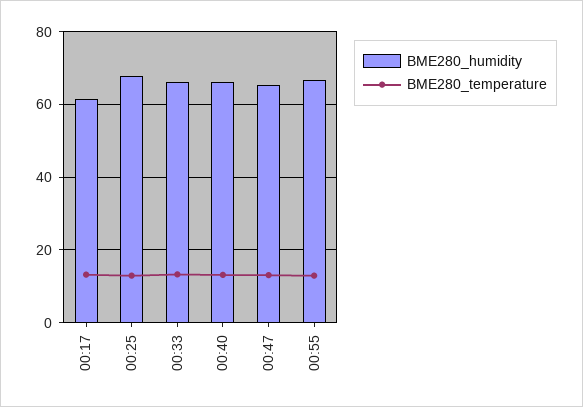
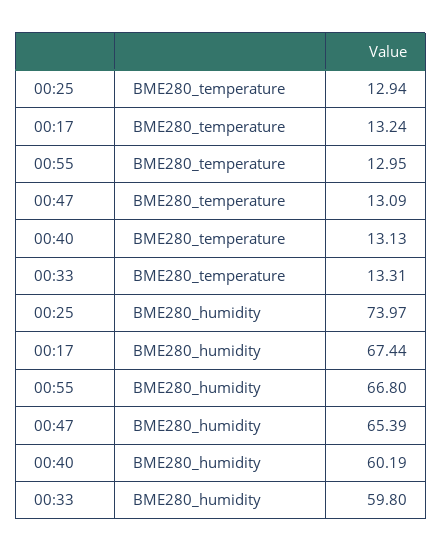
BME280_humidity, 00:17: 62 -> 67.44
BME280_humidity, 00:25: 68 -> 73.97
BME280_humidity, 00:33: 66 -> 59.8
BME280_humidity, 00:40: 66 -> 60.19

